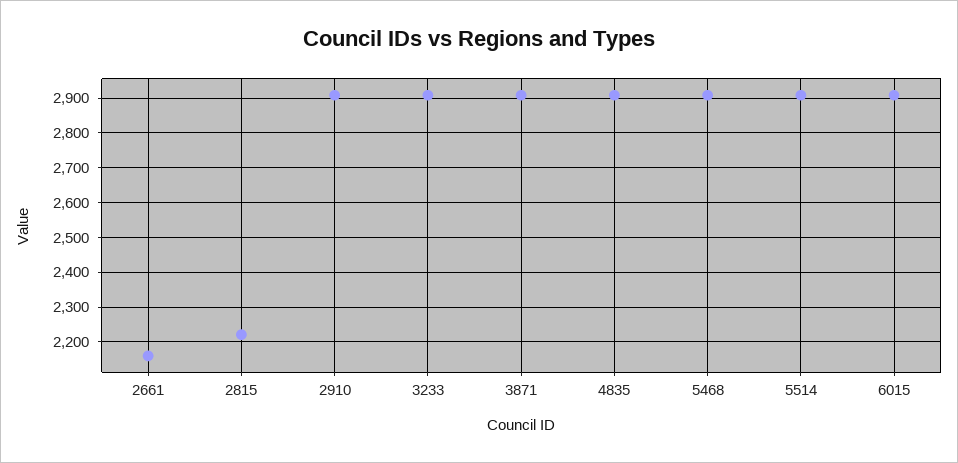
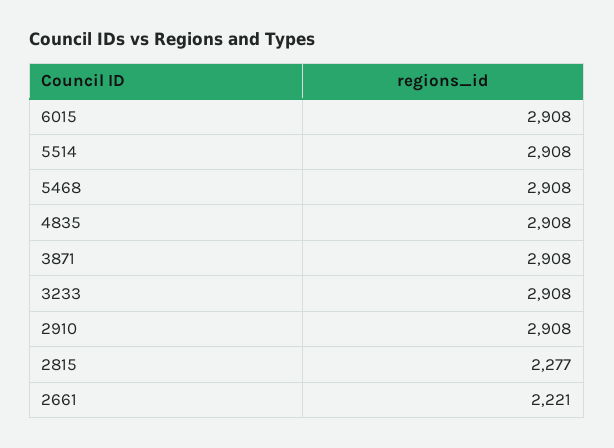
2661: 2160 -> 2221
2815: 2220 -> 2277

